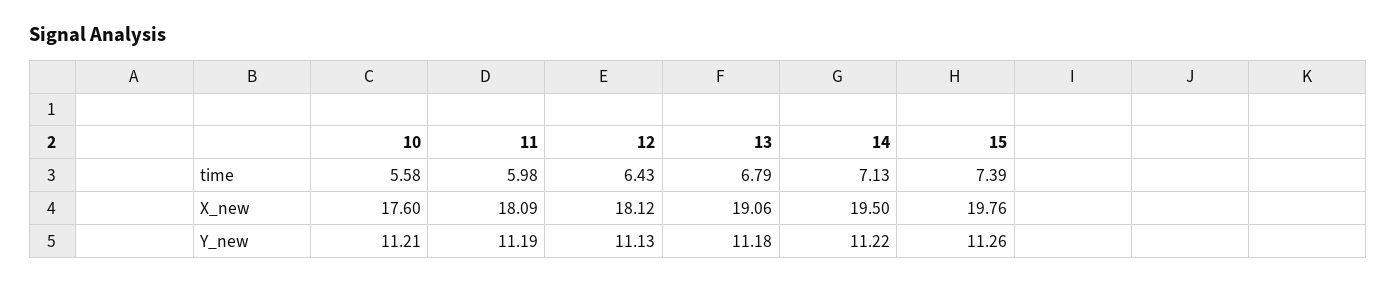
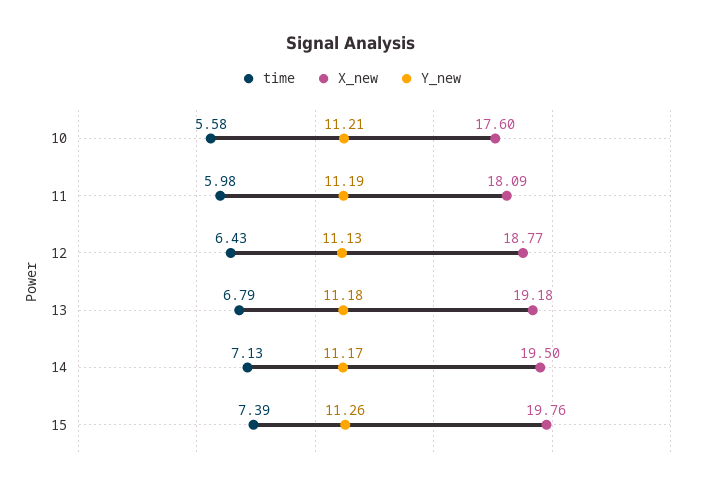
X_new, 12: 18.12 -> 18.77
X_new, 13: 19.06 -> 19.18
Y_new, 14: 11.22 -> 11.17

